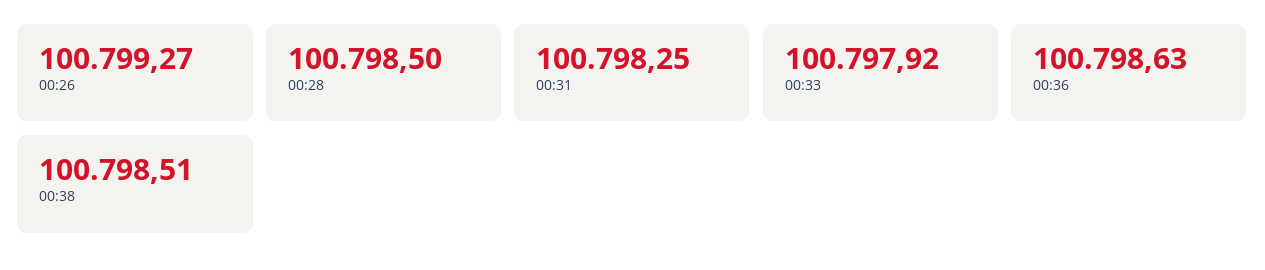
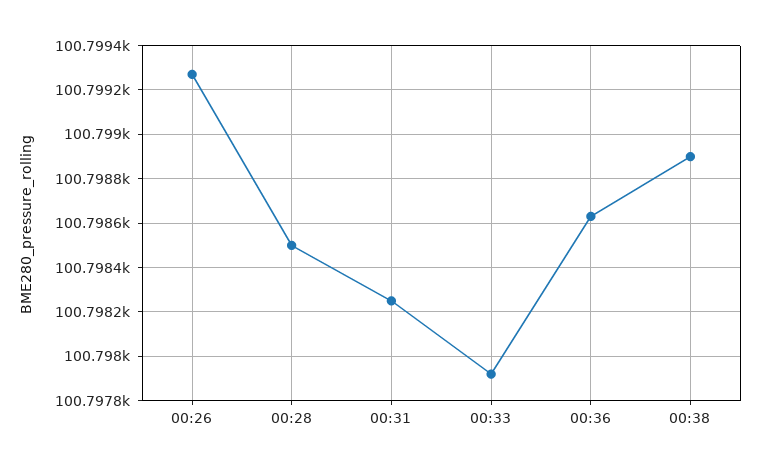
00:38: 100798.51 -> 100798.9

